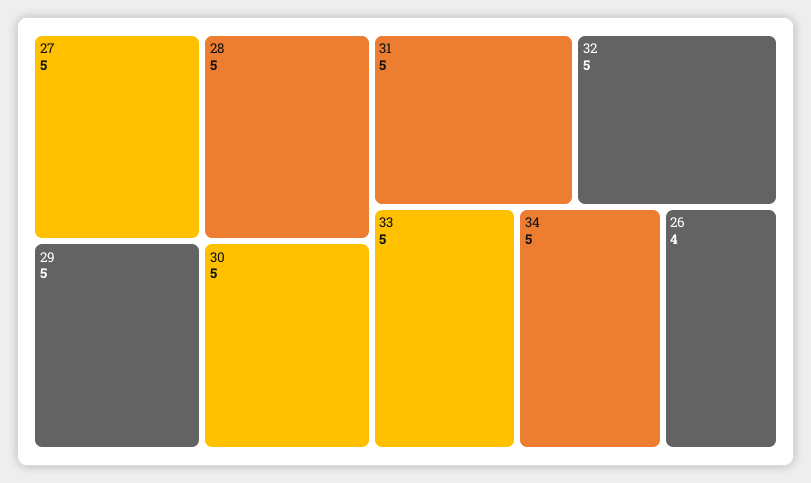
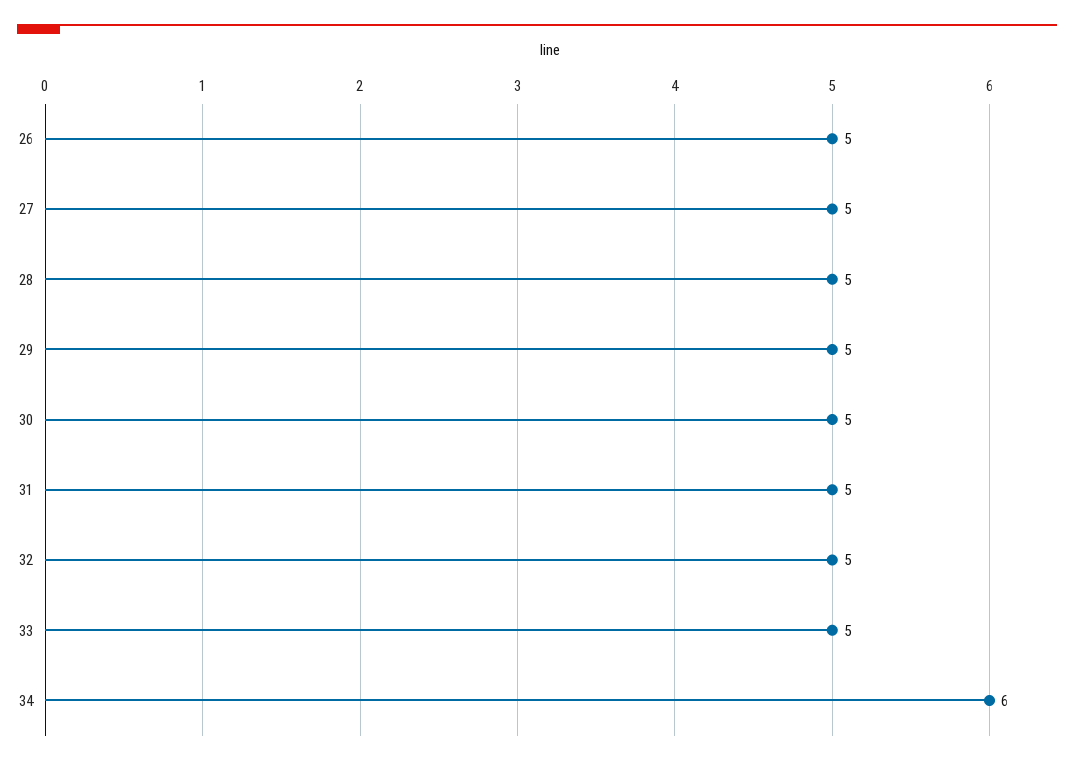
34: 5 -> 6
26: 4 -> 5

